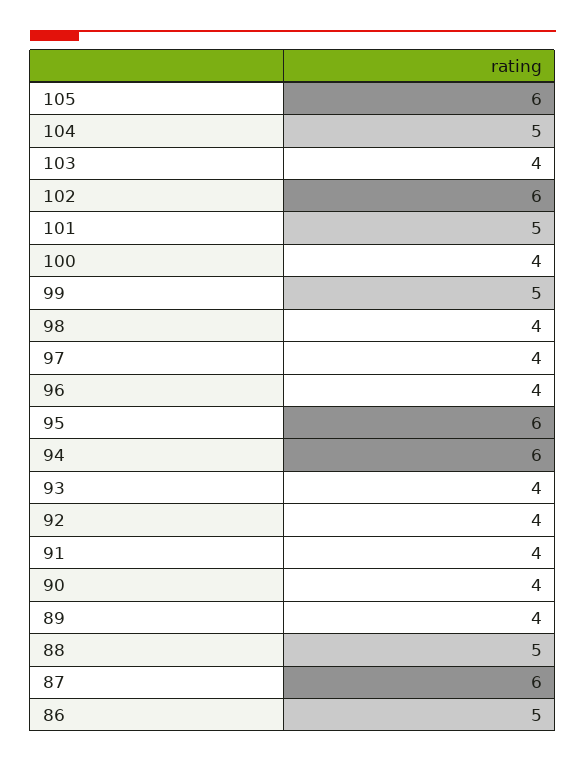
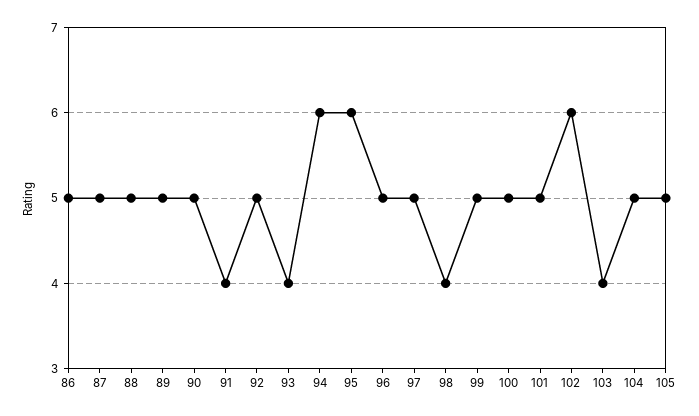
105: 6 -> 5
100: 4 -> 5
97: 4 -> 5
96: 4 -> 5
92: 4 -> 5
90: 4 -> 5
89: 4 -> 5
87: 6 -> 5

